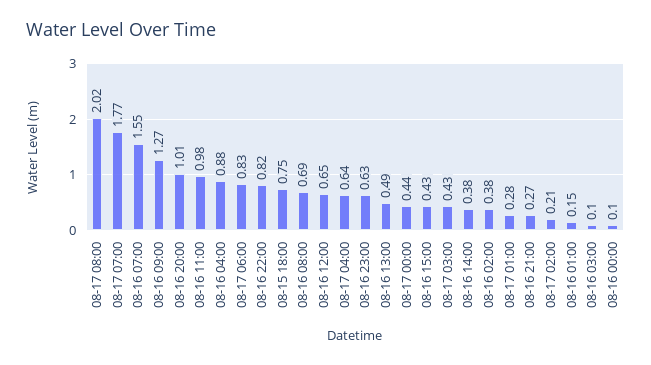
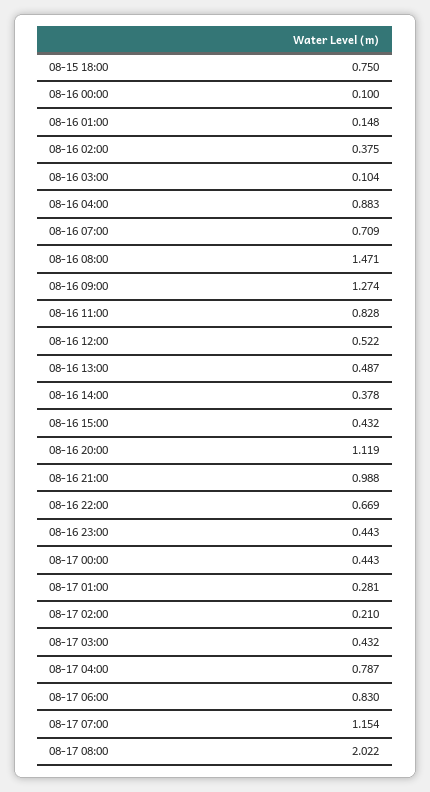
08-17 07:00: 1.77 -> 1.154
08-16 07:00: 1.55 -> 0.709
08-16 20:00: 1.01 -> 1.119
08-16 11:00: 0.98 -> 0.828
08-16 22:00: 0.82 -> 0.669
08-16 08:00: 0.69 -> 1.471
08-16 12:00: 0.65 -> 0.522
08-17 04:00: 0.64 -> 0.787
08-16 23:00: 0.63 -> 0.443
08-16 21:00: 0.27 -> 0.988

